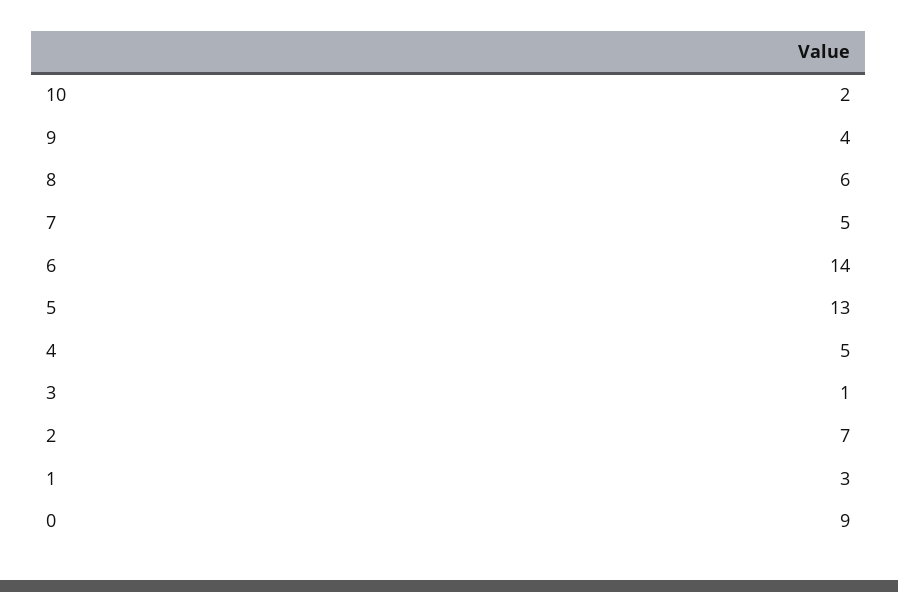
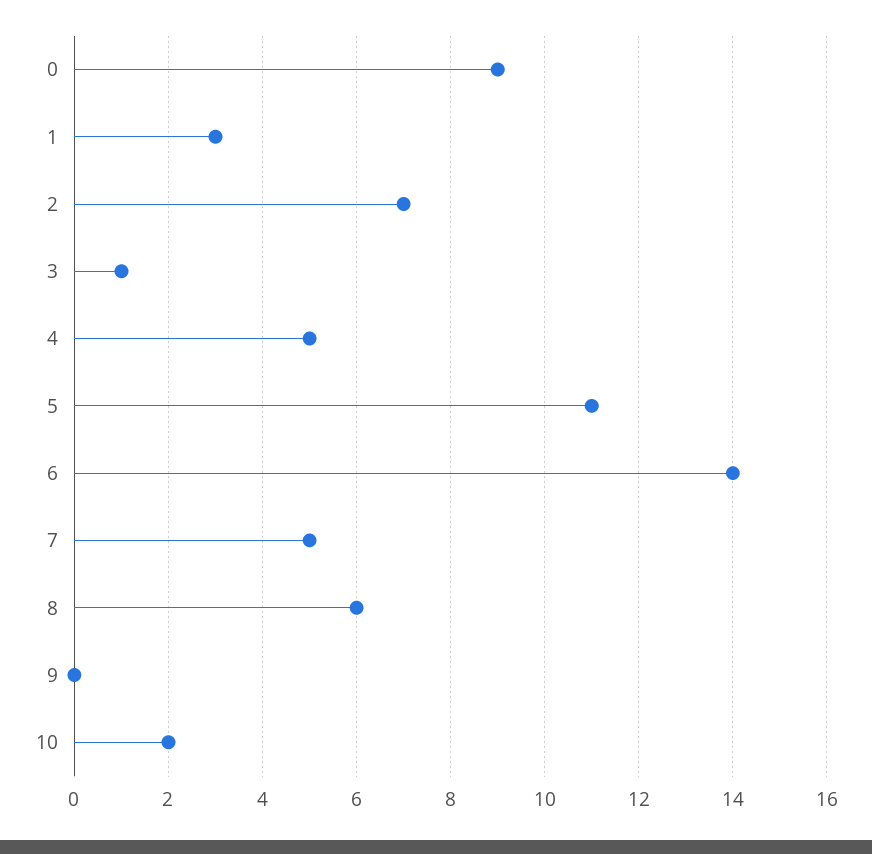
9: 4 -> 0
5: 13 -> 11

